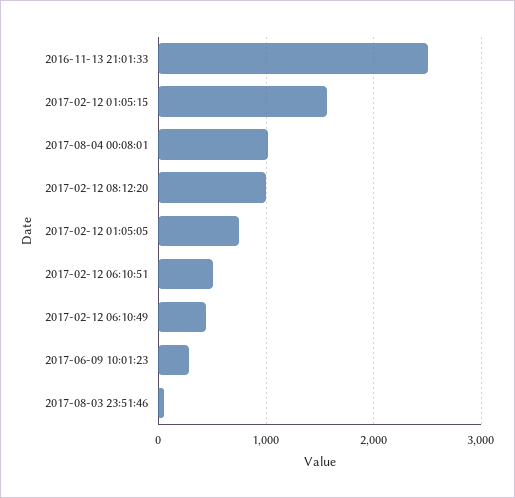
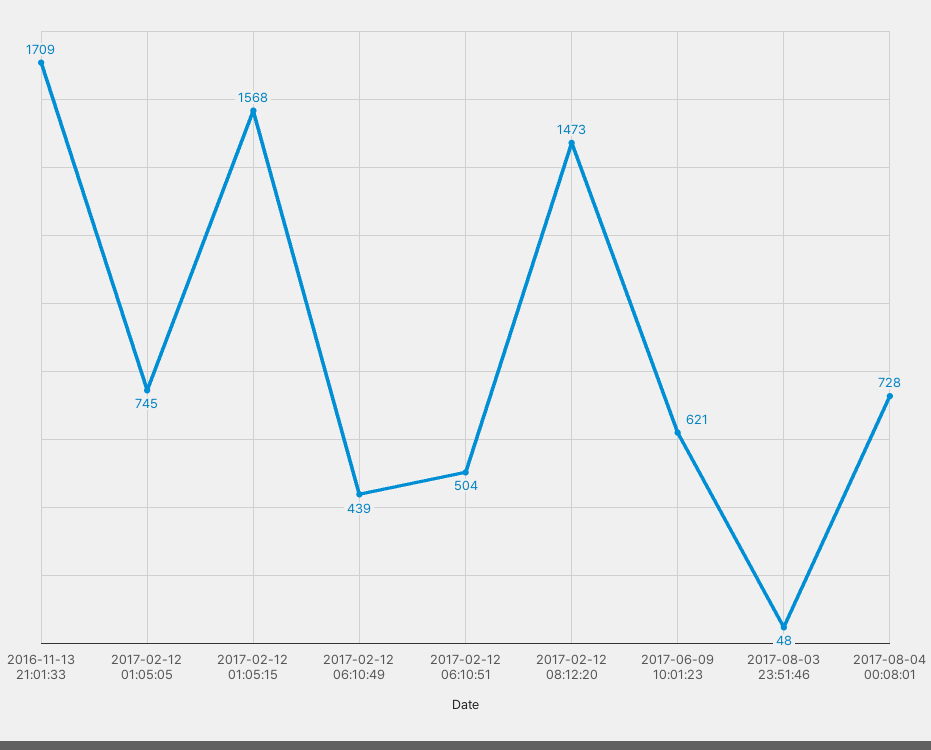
2016-11-13 21:01:33: 2500 -> 1709
2017-08-04 00:08:01: 1000 -> 728
2017-02-12 08:12:20: 1000 -> 1473
2017-06-09 10:01:23: 300 -> 621

